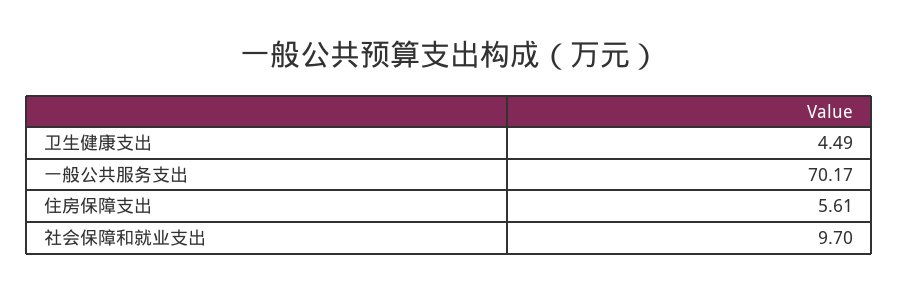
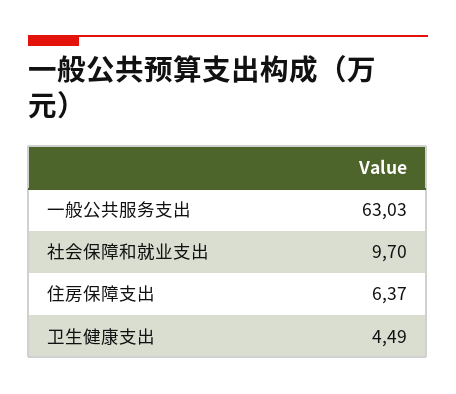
一般公共服务支出: 70.17 -> 63.03
住房保障支出: 5.61 -> 6.37

